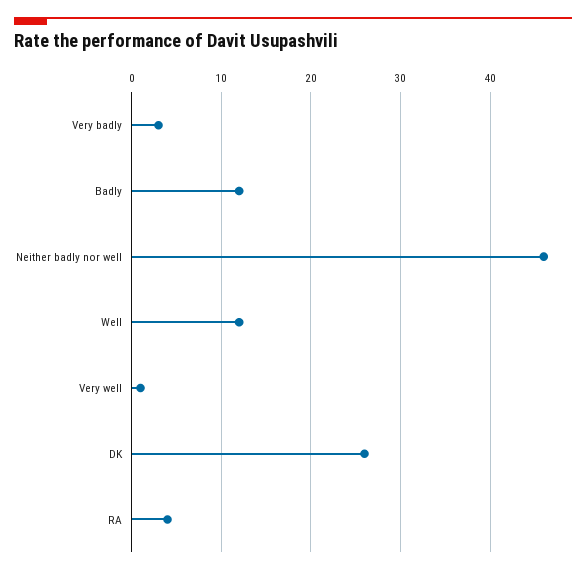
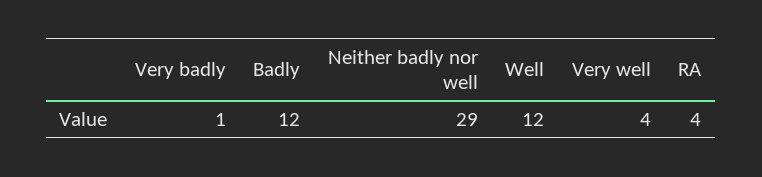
Very badly: 3 -> 1
Neither badly nor well: 46 -> 29
Very well: 1 -> 4
DK: 26 -> none

